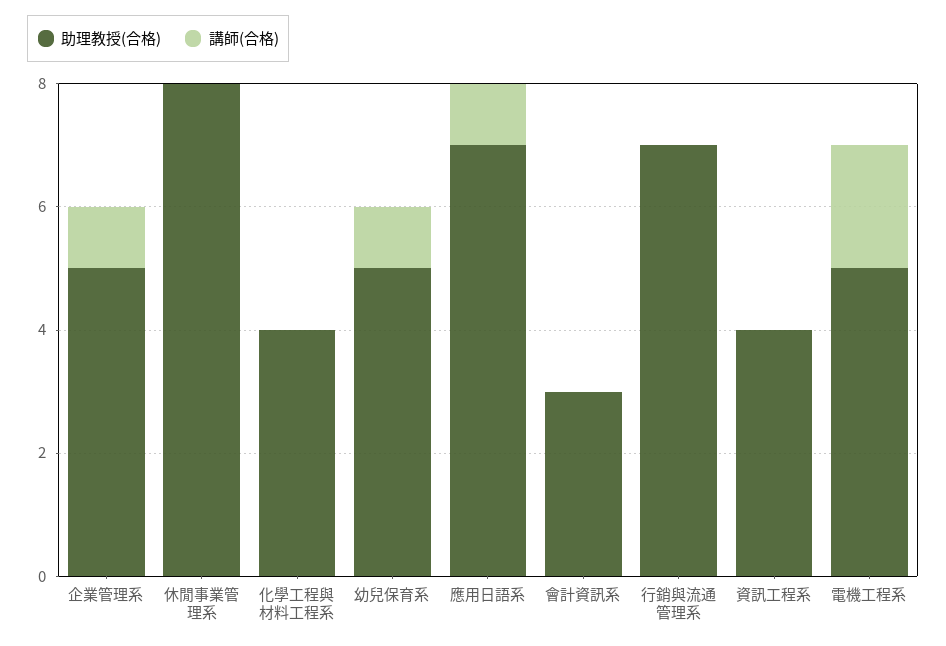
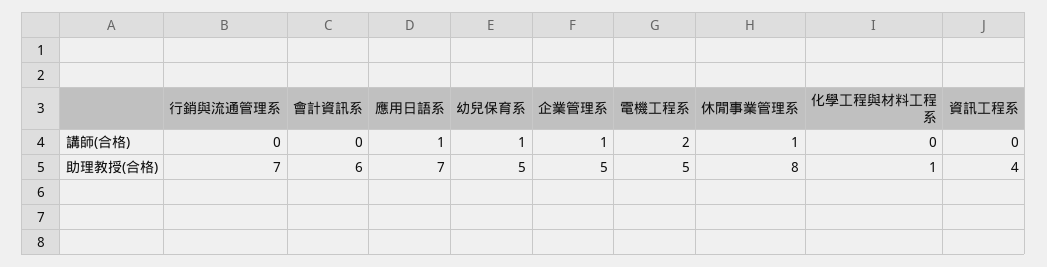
講師(合格), 休閒事業管理系: 0 -> 1
助理教授(合格), 化學工程與材料工程系: 4 -> 1
助理教授(合格), 會計資訊系: 3 -> 6

